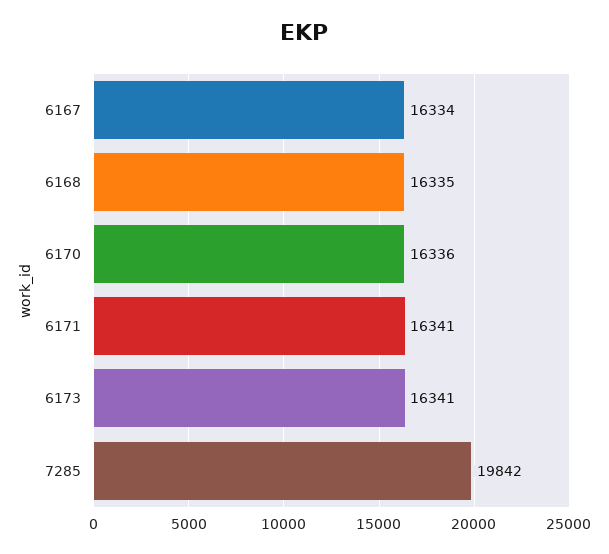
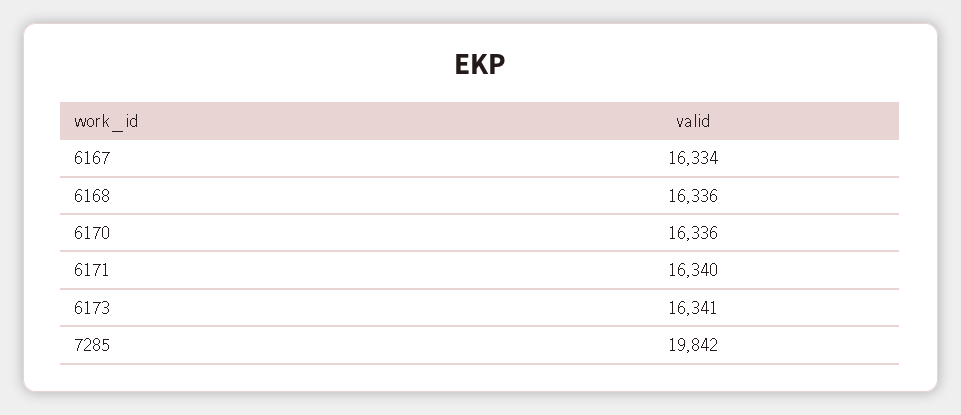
6168: 16335 -> 16336
6171: 16341 -> 16340

